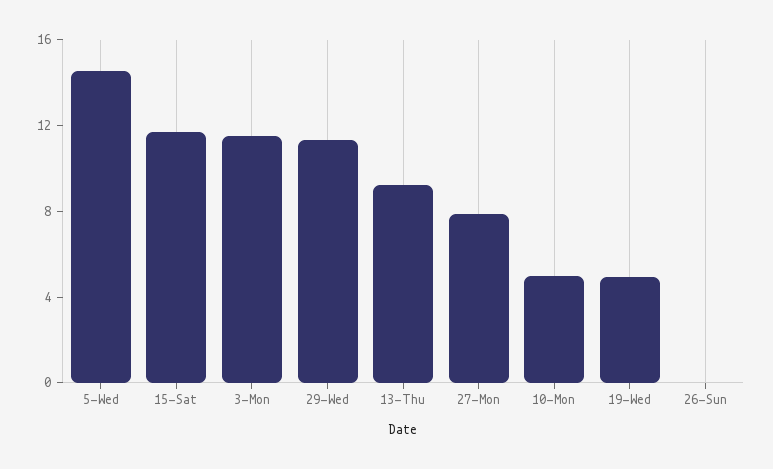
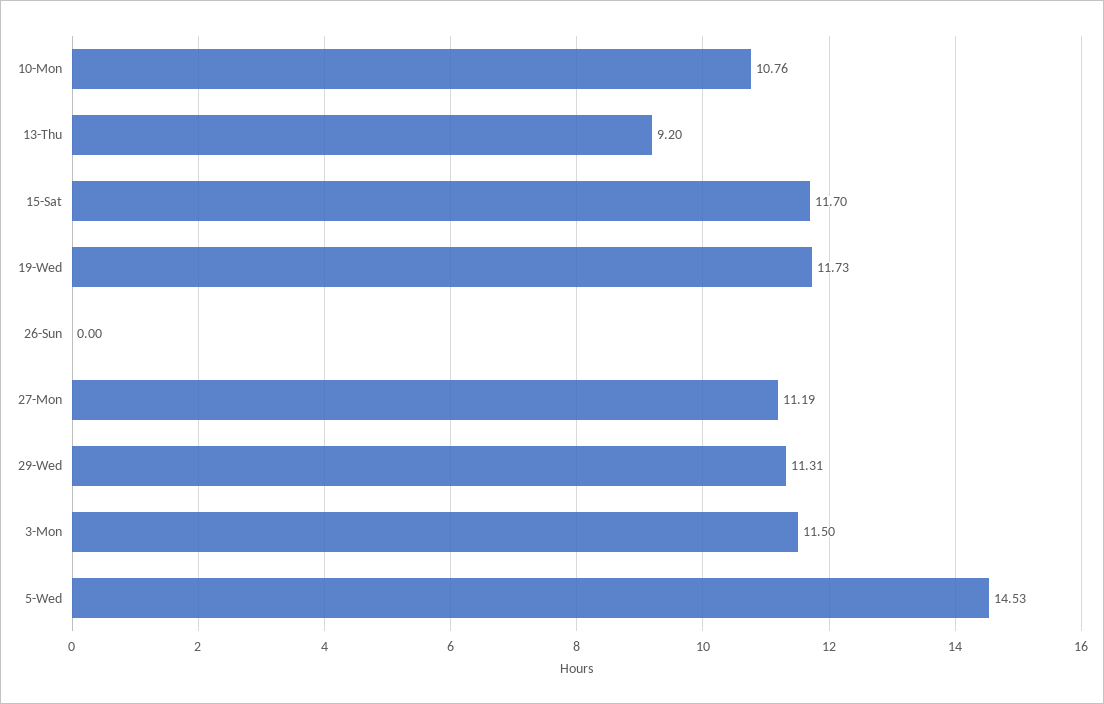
27-Mon: 8 -> 11.19
10-Mon: 5 -> 10.76
19-Wed: 5 -> 11.73

